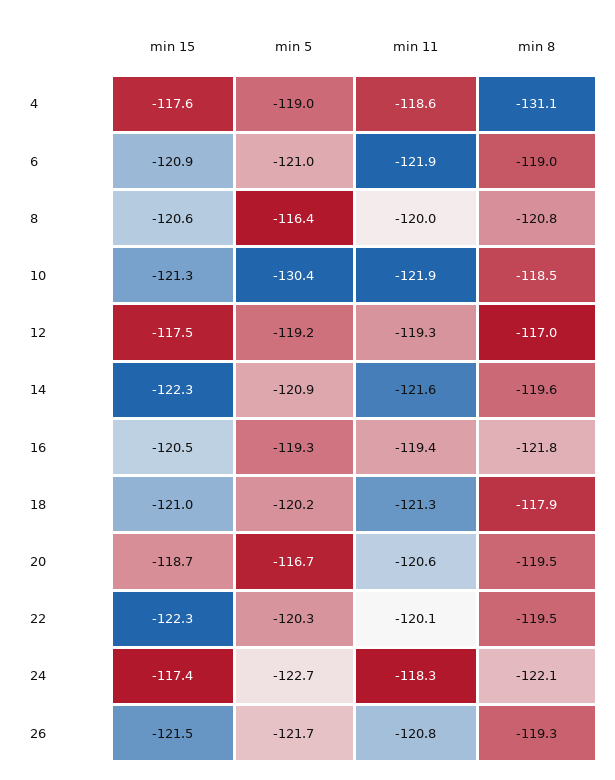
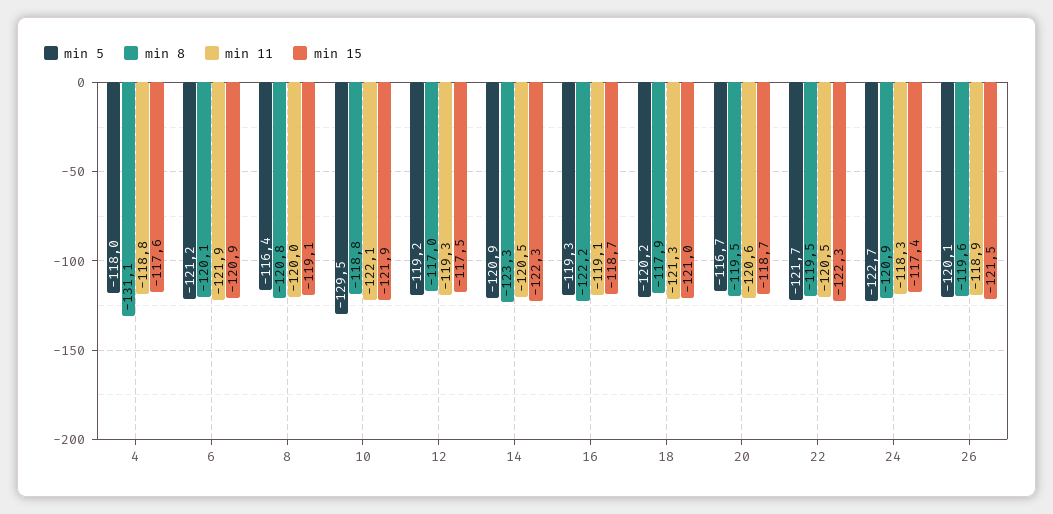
min 5, 4: -119 -> -118
min 11, 4: -118.6 -> -118.8
min 5, 6: -121 -> -121.2
min 8, 6: -119 -> -120.1
min 15, 8: -120.6 -> -119.1
min 15, 10: -121.3 -> -121.9
min 5, 10: -130.4 -> -129.5
min 11, 10: -121.9 -> -122.1
min 8, 10: -118.5 -> -118.8
min 11, 14: -121.6 -> -120.5
min 8, 14: -119.6 -> -123.3
min 15, 16: -120.5 -> -118.7
min 11, 16: -119.4 -> -119.1
min 8, 16: -121.8 -> -122.2
min 5, 22: -120.3 -> -121.7
min 11, 22: -120.1 -> -120.5
min 8, 24: -122.1 -> -120.9
min 5, 26: -121.7 -> -120.1
min 11, 26: -120.8 -> -118.9
min 8, 26: -119.3 -> -119.6

